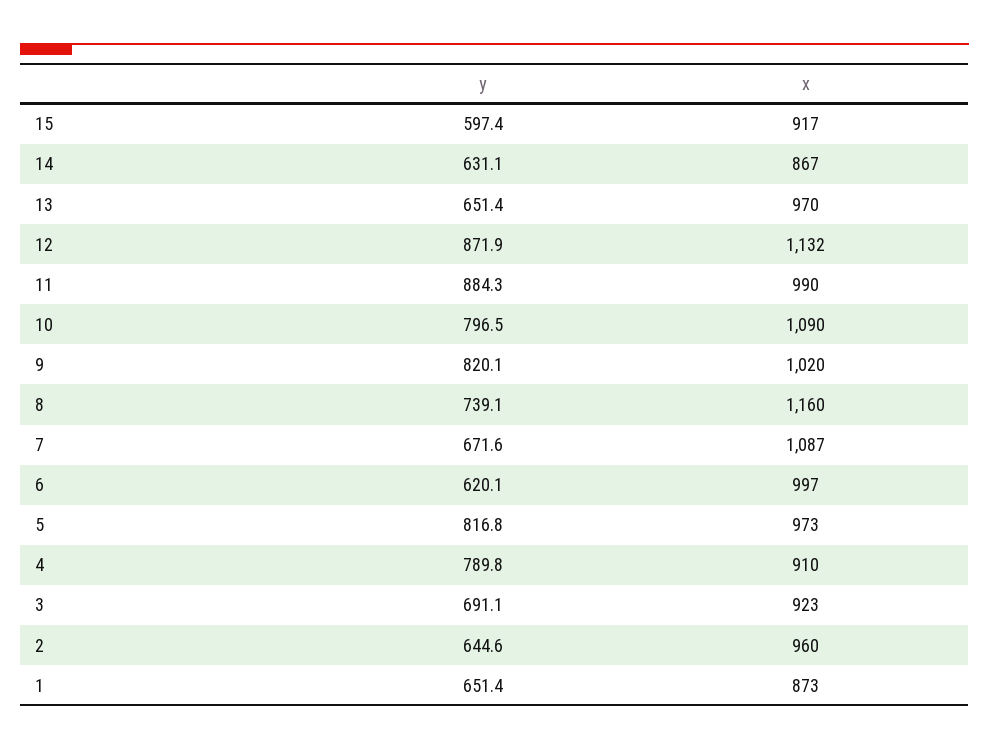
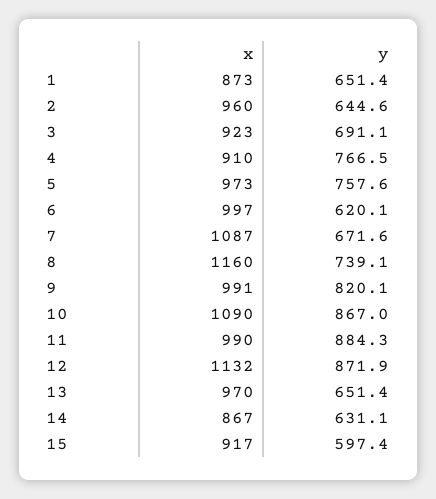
y, 10: 796.5 -> 867
x, 9: 1020 -> 991
y, 5: 816.8 -> 757.6
y, 4: 789.8 -> 766.5

